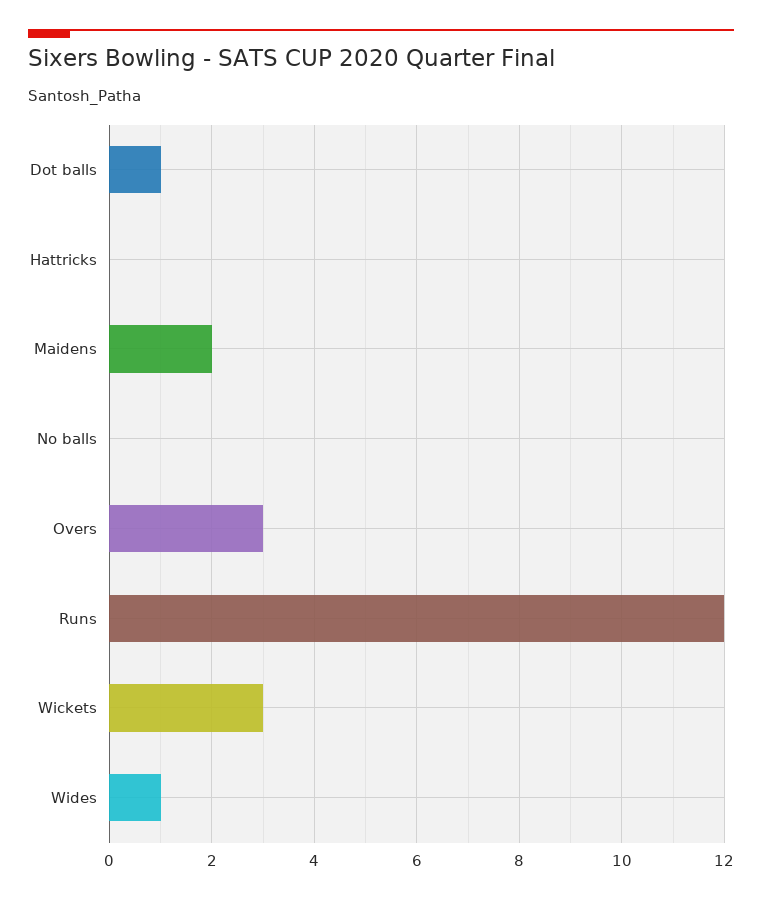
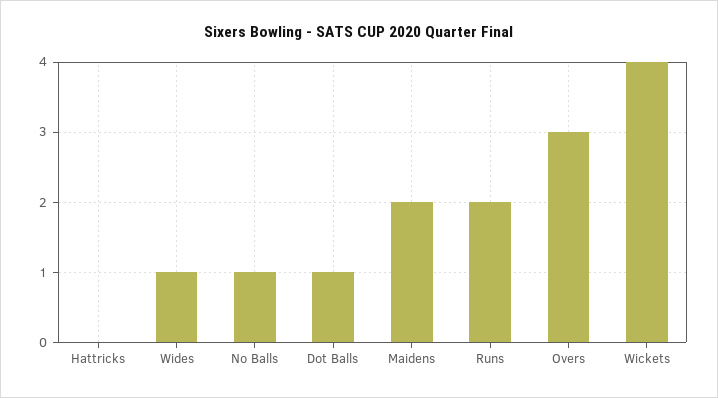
No balls: 0 -> 1
Runs: 12 -> 2
Wickets: 3 -> 4

